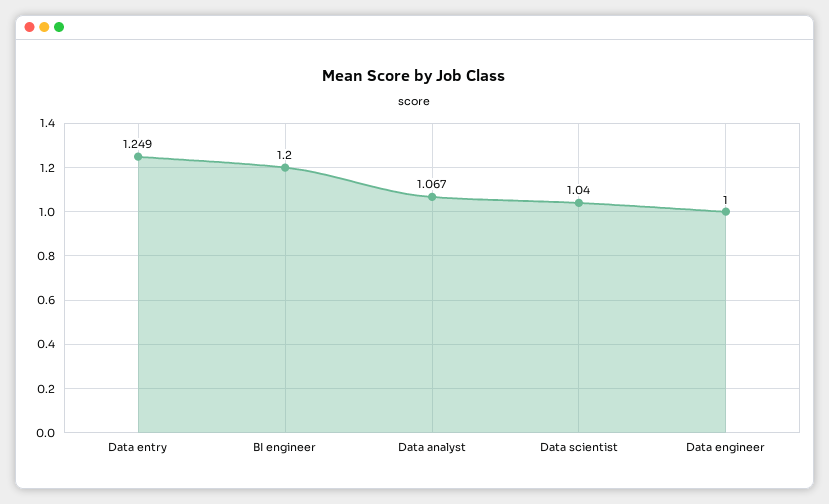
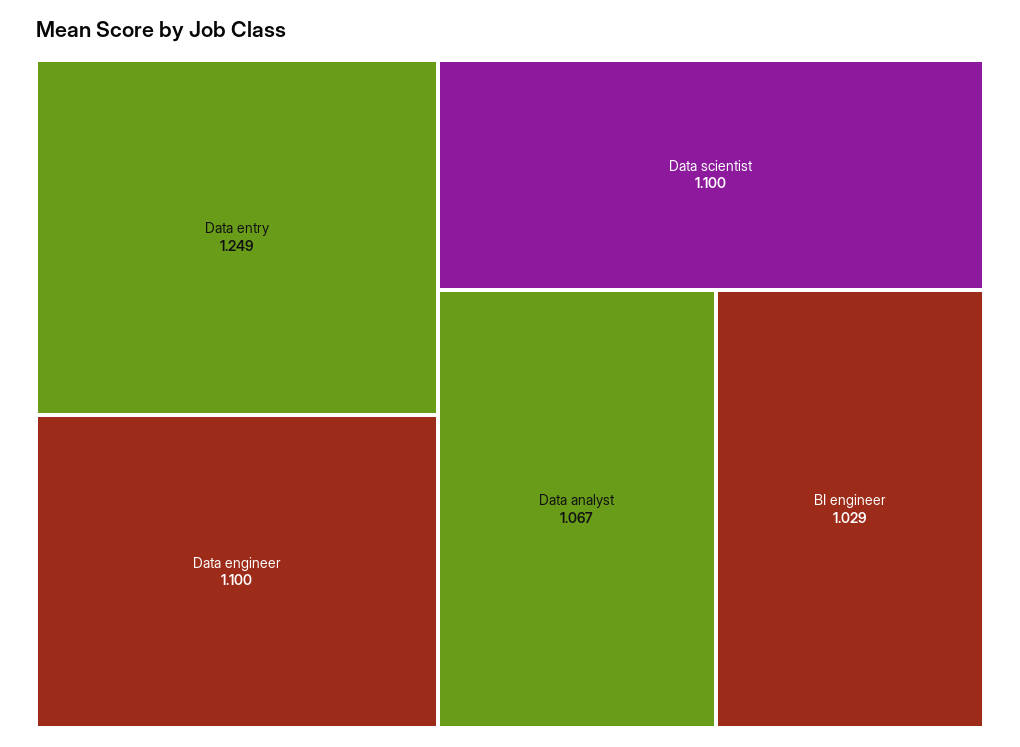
BI engineer: 1.2 -> 1.029
Data scientist: 1.04 -> 1.1
Data engineer: 1 -> 1.1

